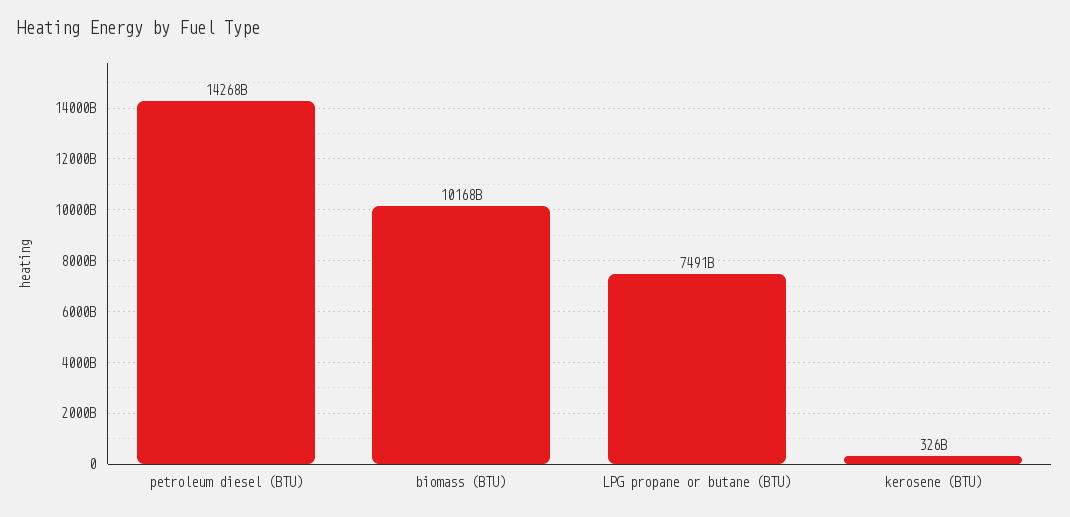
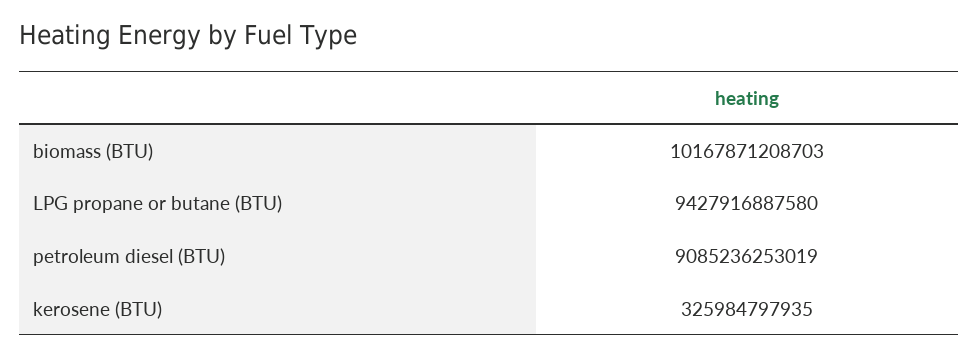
petroleum diesel (BTU): 14268000000000 -> 9085236253019
LPG propane or butane (BTU): 7491000000000 -> 9427916887580

